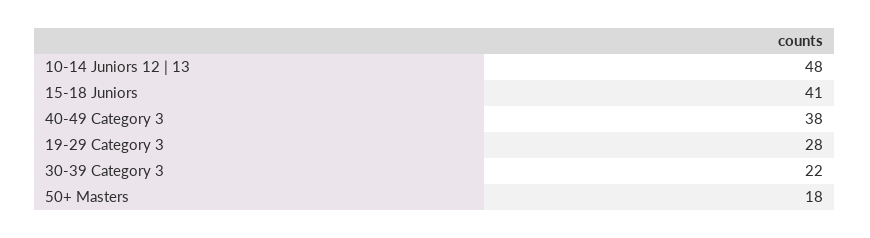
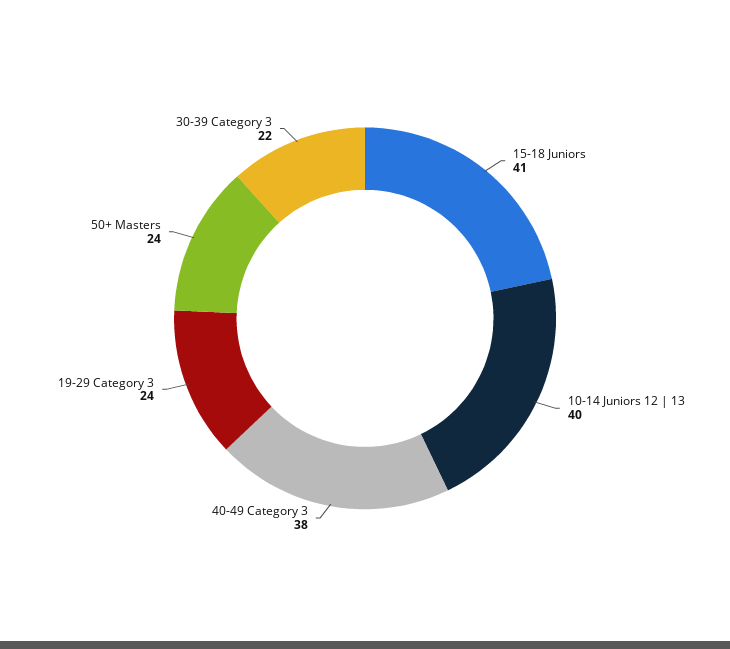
10-14 Juniors 12 | 13: 48 -> 40
19-29 Category 3: 28 -> 24
50+ Masters: 18 -> 24

